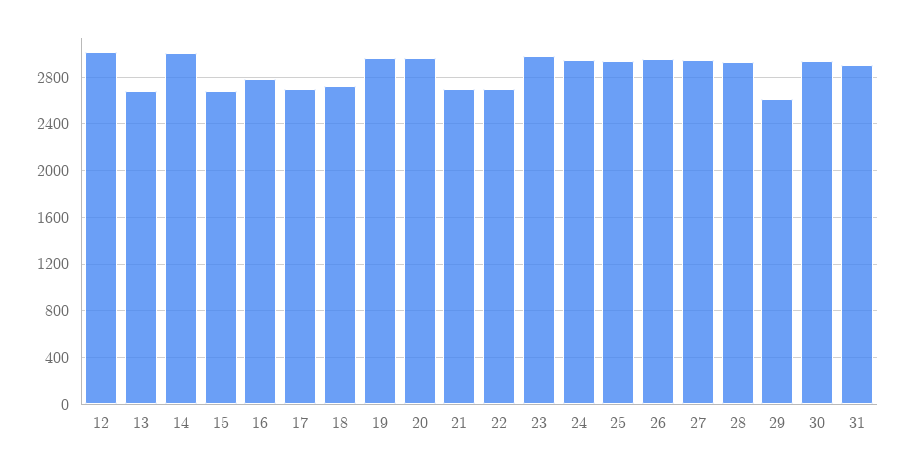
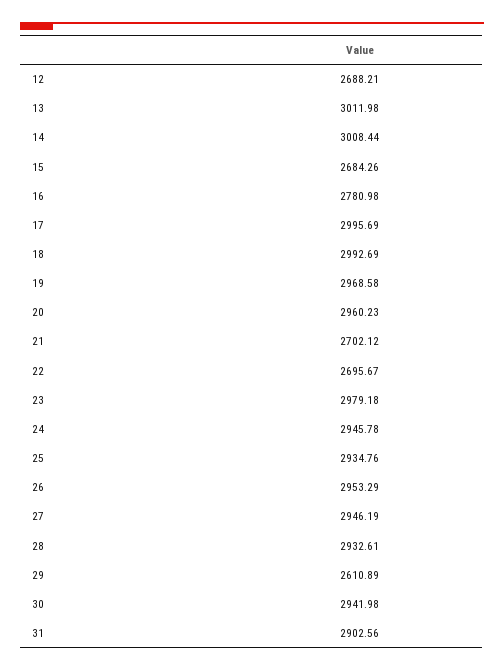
12: 3000 -> 2688.21
13: 2700 -> 3011.98
17: 2700 -> 2995.69
18: 2700 -> 2992.69

